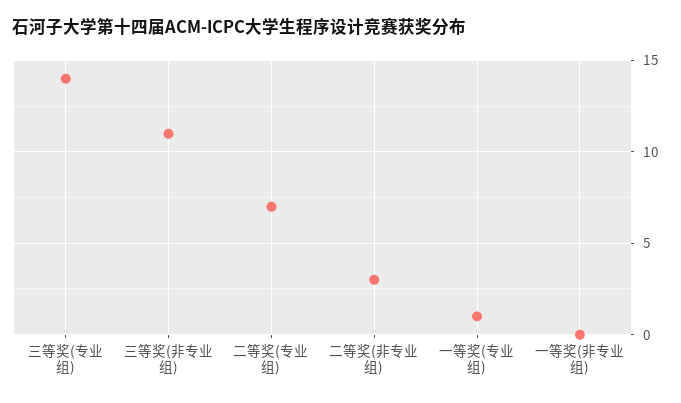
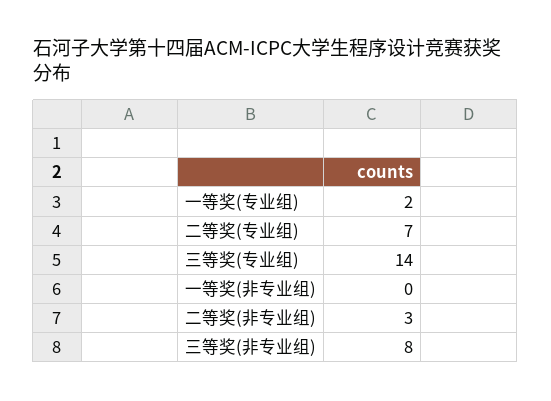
三等奖(非专业组): 11 -> 8
一等奖(专业组): 1 -> 2

